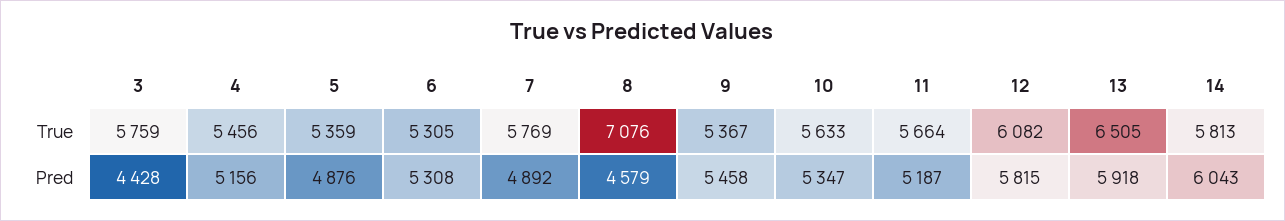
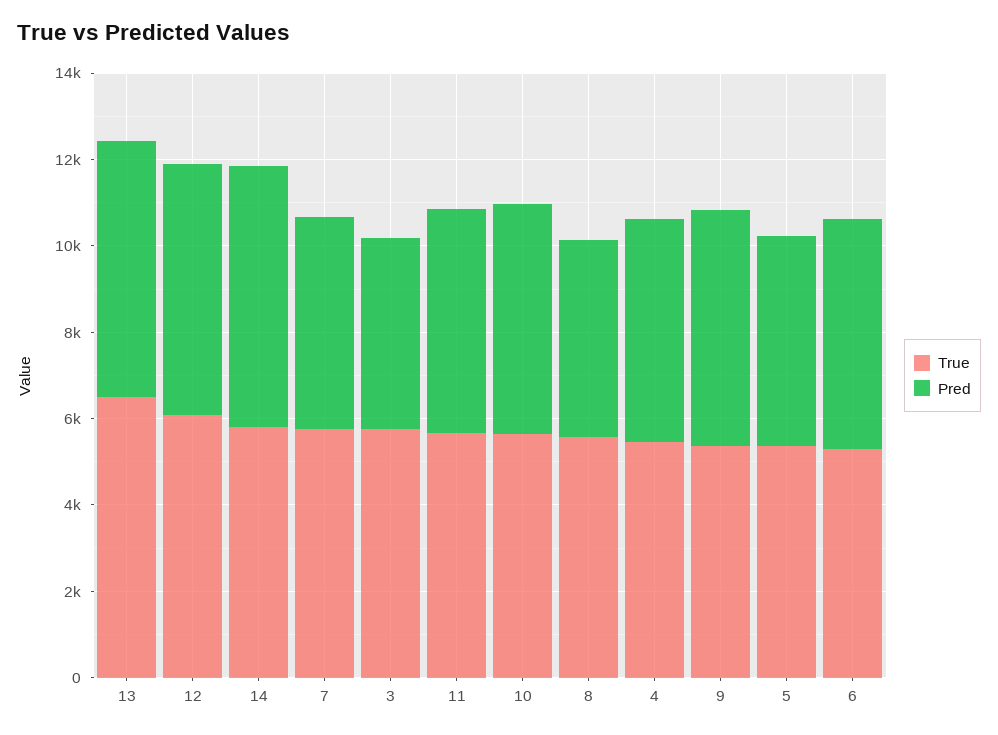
True, 8: 7076 -> 5500

